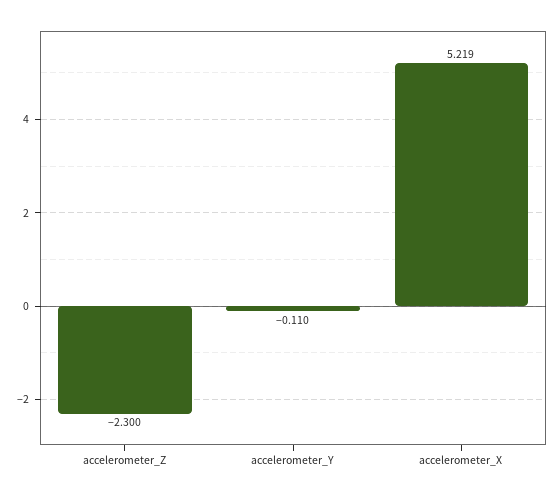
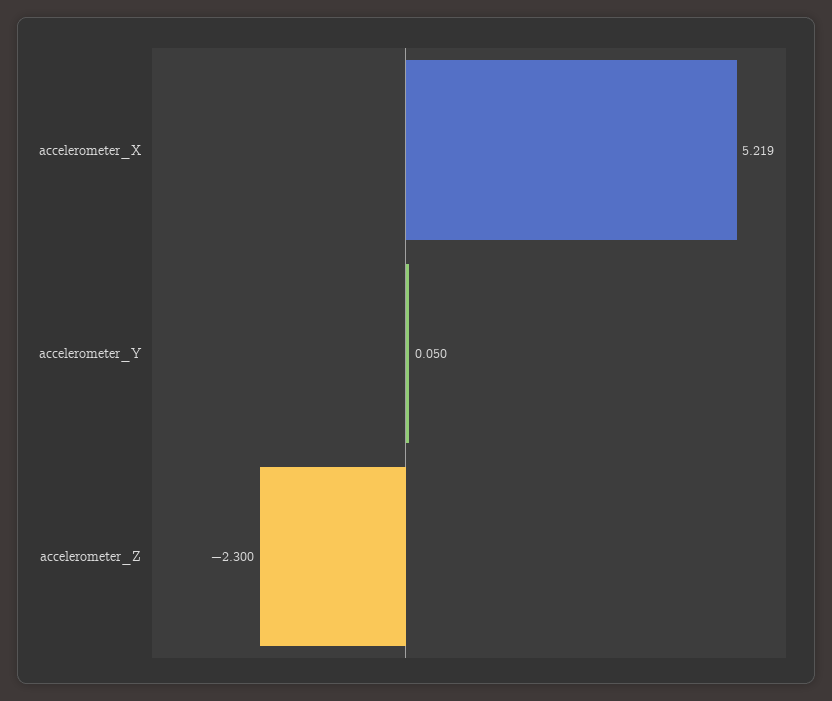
accelerometer_Y: -0.11 -> 0.05

